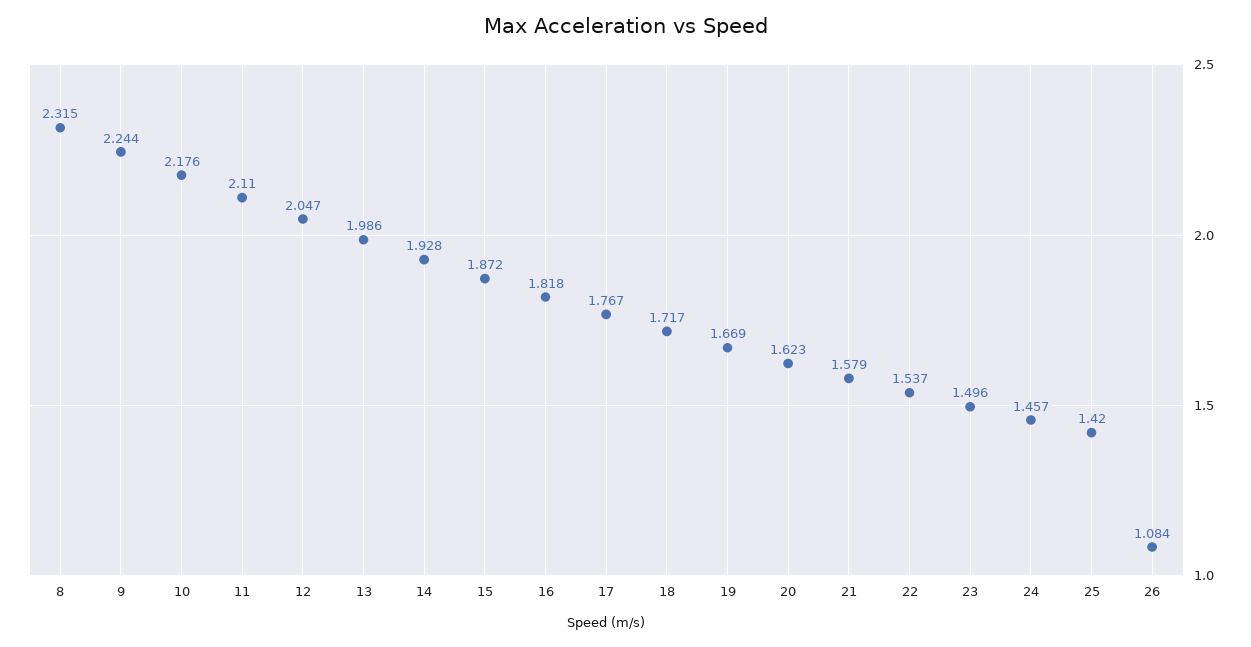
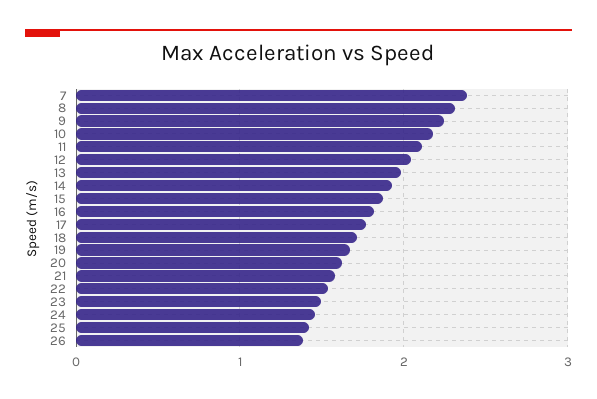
26: 1.084 -> 1.4
7: none -> 2.4

